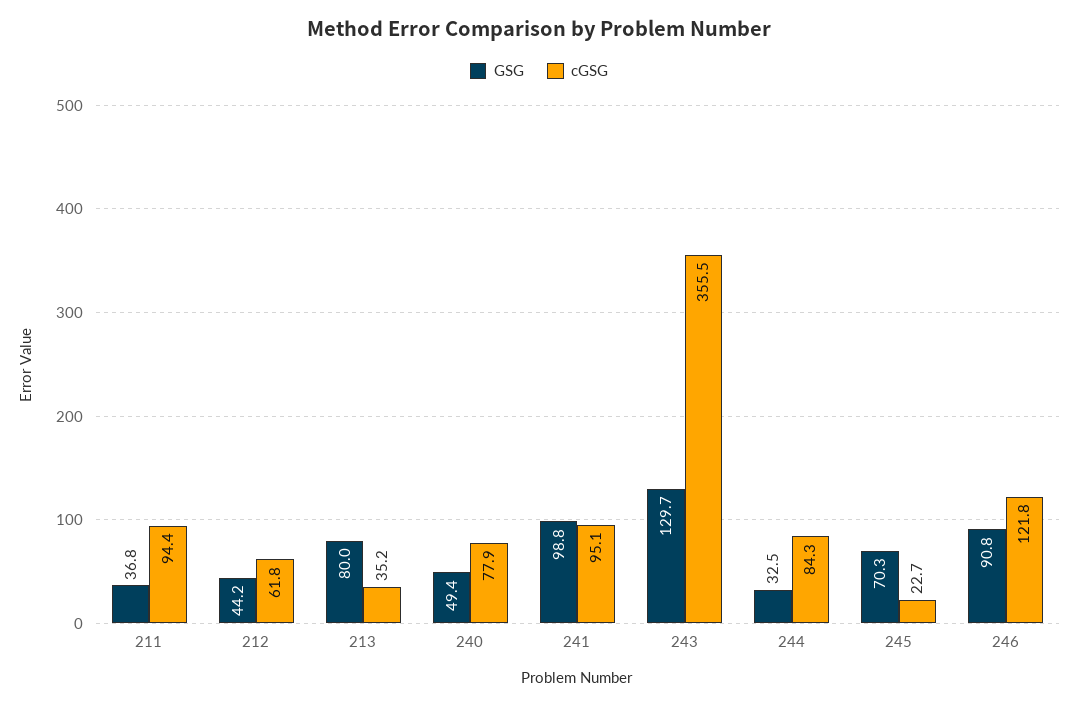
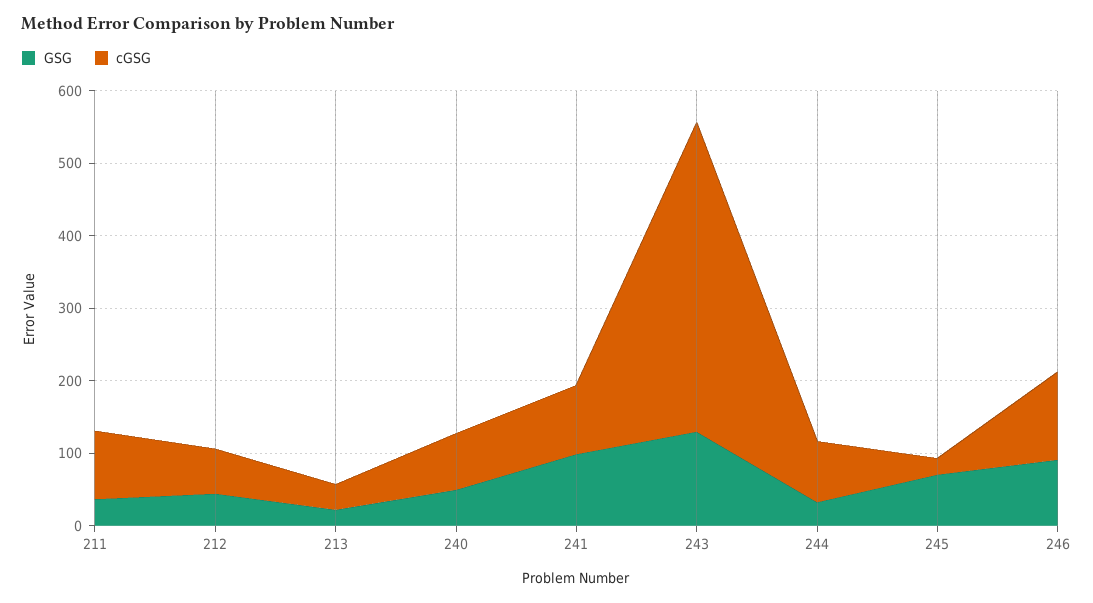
GSG, 213: 80 -> 20
cGSG, 243: 355.5 -> 420

